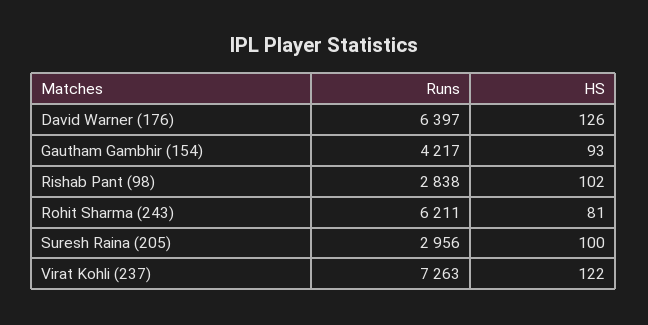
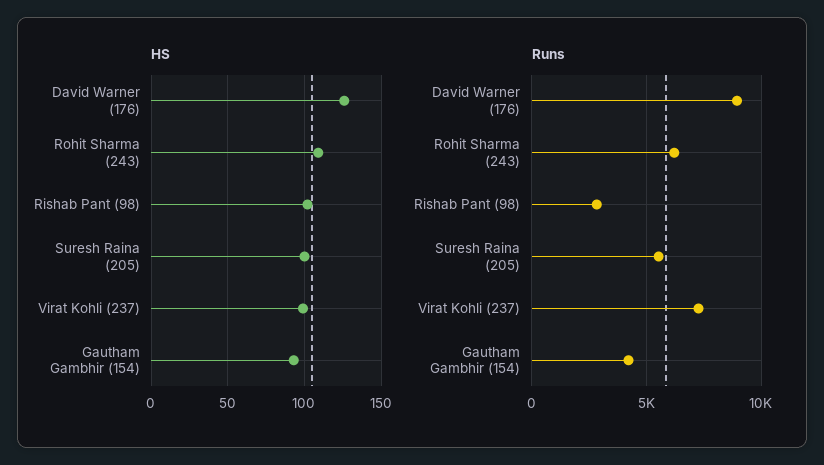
Runs, David Warner (176): 6397 -> 9000
HS, Rohit Sharma (243): 81 -> 110
Runs, Suresh Raina (205): 2956 -> 5500
HS, Virat Kohli (237): 122 -> 100

